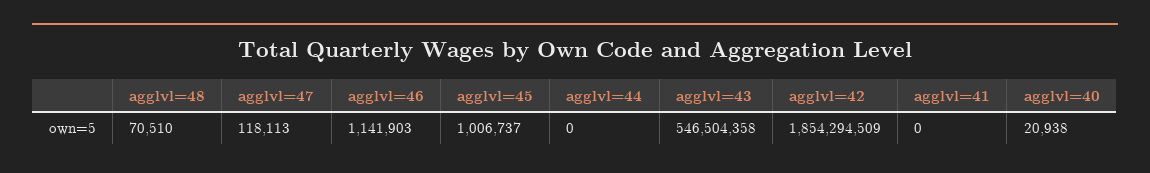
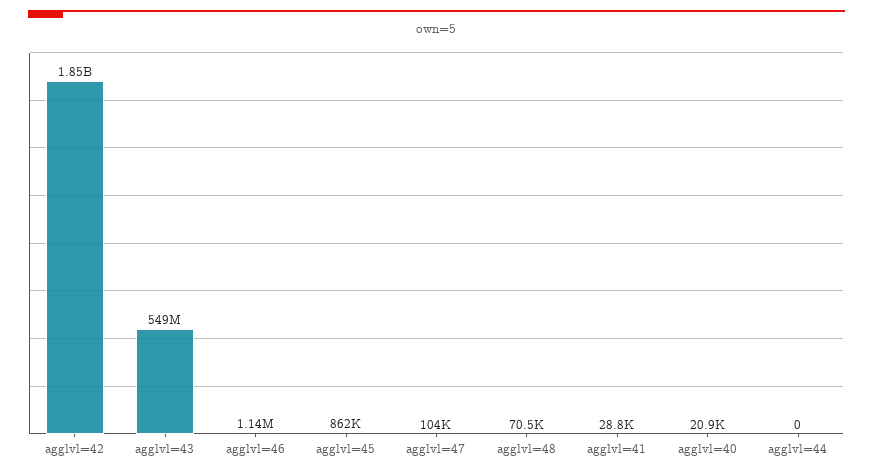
agglvl=47: 118113 -> 104000
agglvl=45: 1006737 -> 862000
agglvl=43: 546504358 -> 549000000
agglvl=41: 0 -> 28800

